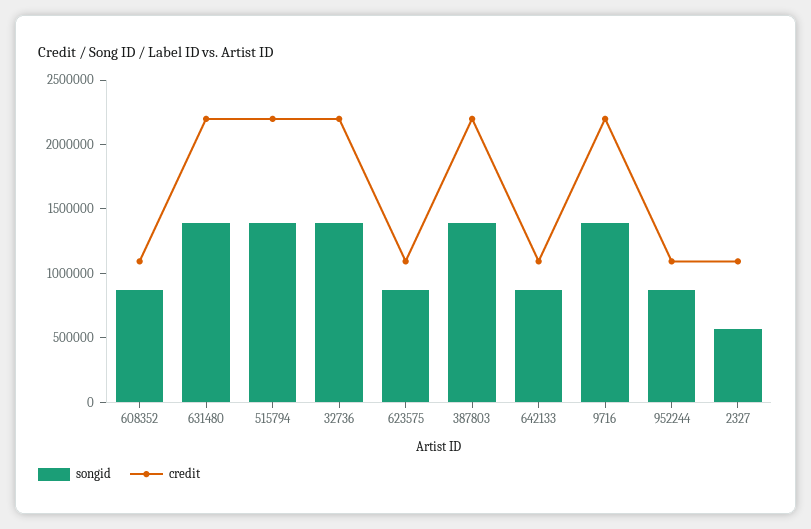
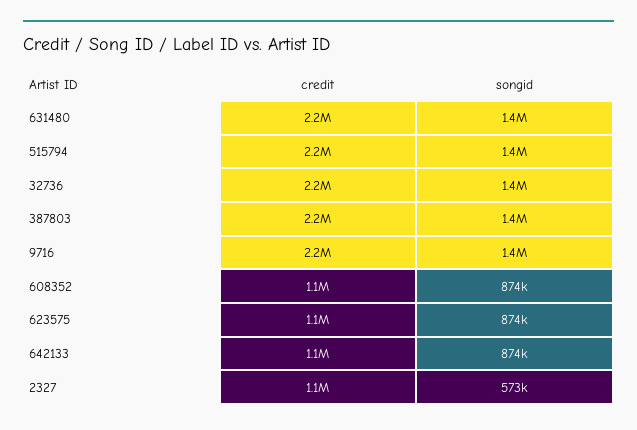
songid, 952244: 900000 -> none
credit, 952244: 1100000 -> none

